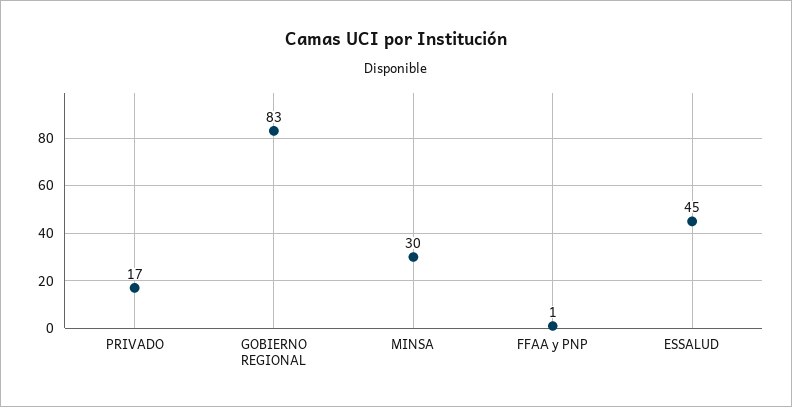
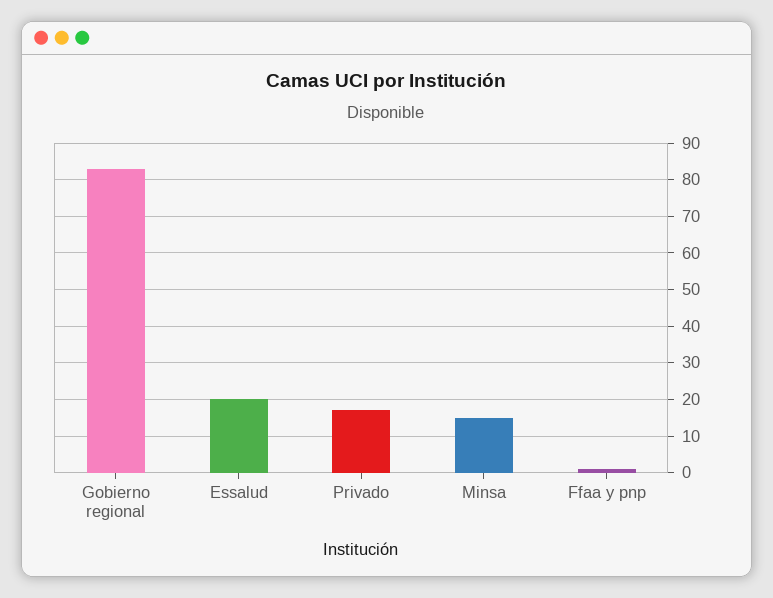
MINSA: 30 -> 15
ESSALUD: 45 -> 20

